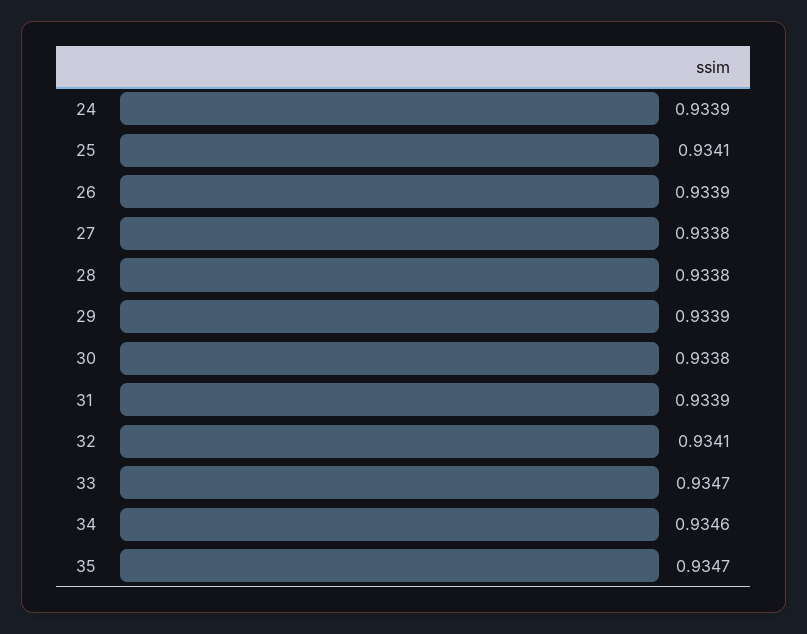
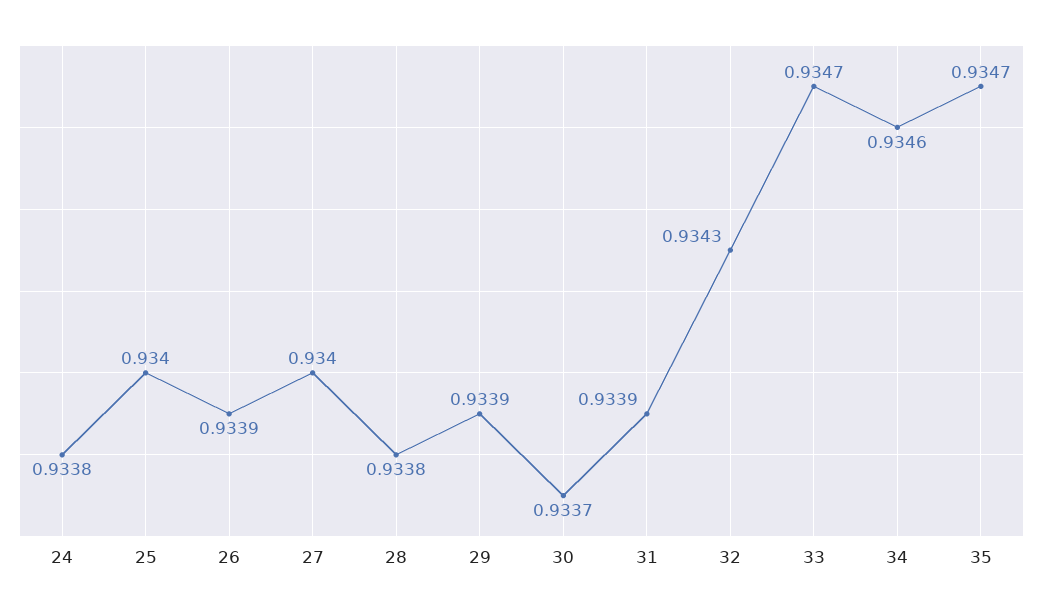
24: 0.9339 -> 0.9338
25: 0.9341 -> 0.934
27: 0.9338 -> 0.934
30: 0.9338 -> 0.9337
32: 0.9341 -> 0.9343

